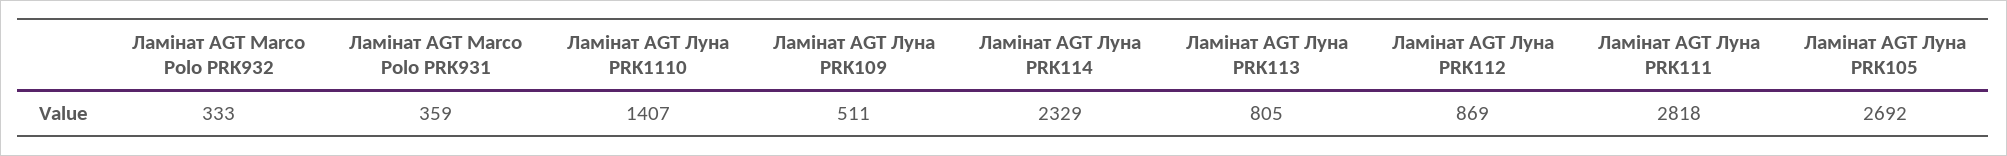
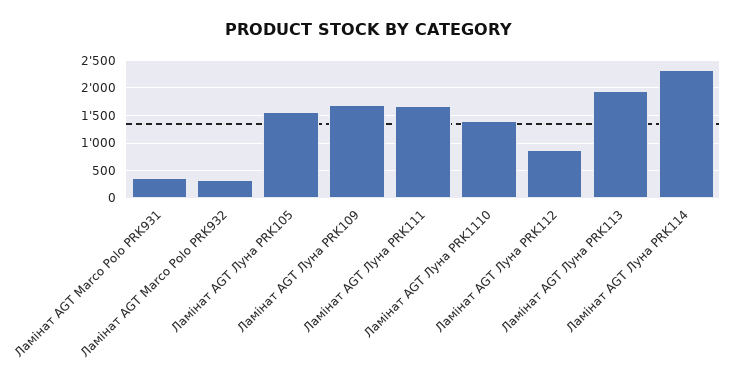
Ламінат AGT Луна PRK109: 511 -> 1750
Ламінат AGT Луна PRK113: 805 -> 2000
Ламінат AGT Луна PRK111: 2818 -> 1750
Ламінат AGT Луна PRK105: 2692 -> 1500

